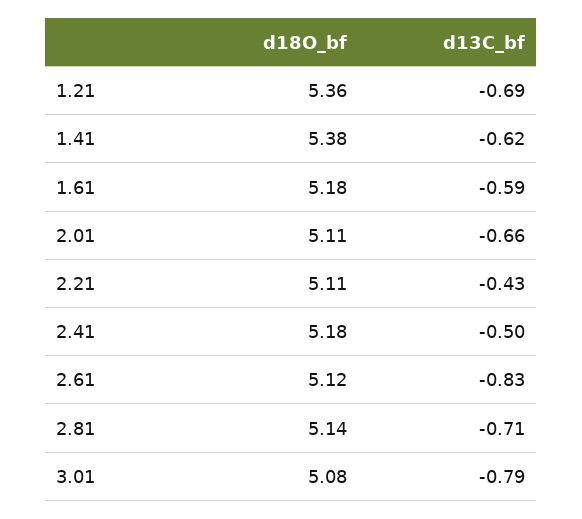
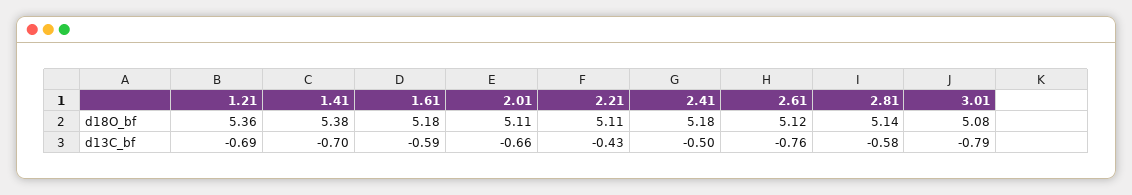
d13C_bf, 1.41: -0.62 -> -0.7
d13C_bf, 2.61: -0.83 -> -0.76
d13C_bf, 2.81: -0.71 -> -0.58

